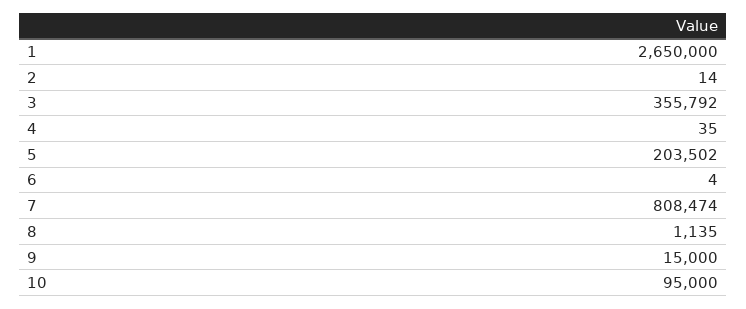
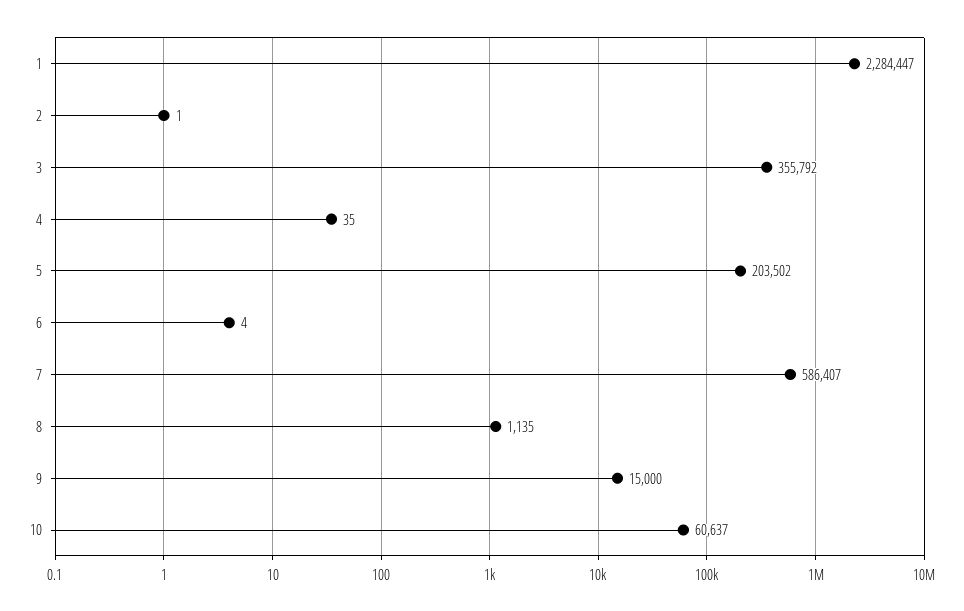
1: 2650000 -> 2284447
2: 14 -> 1
7: 808474 -> 586407
10: 95000 -> 60637

